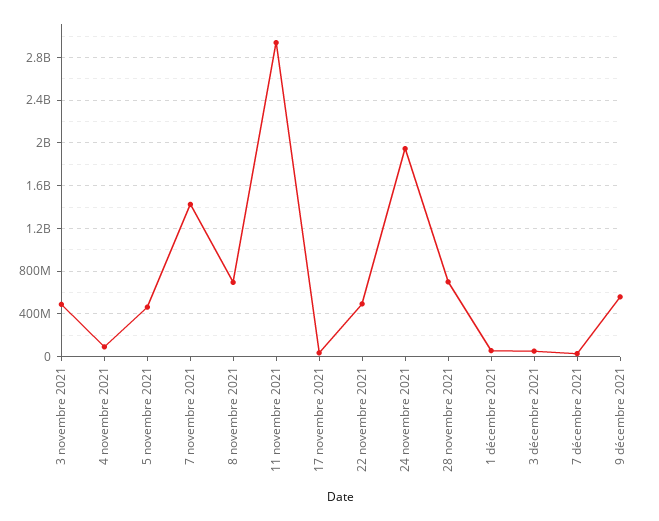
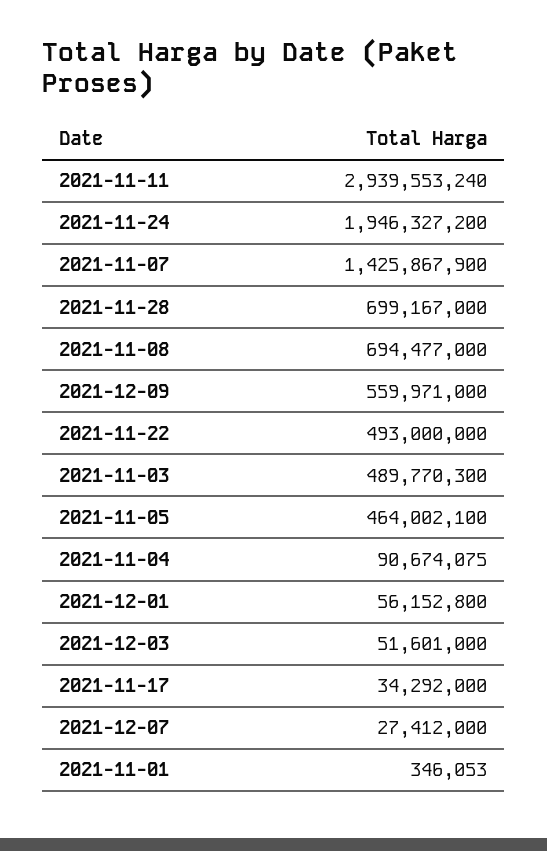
2021-11-01: none -> 346053

